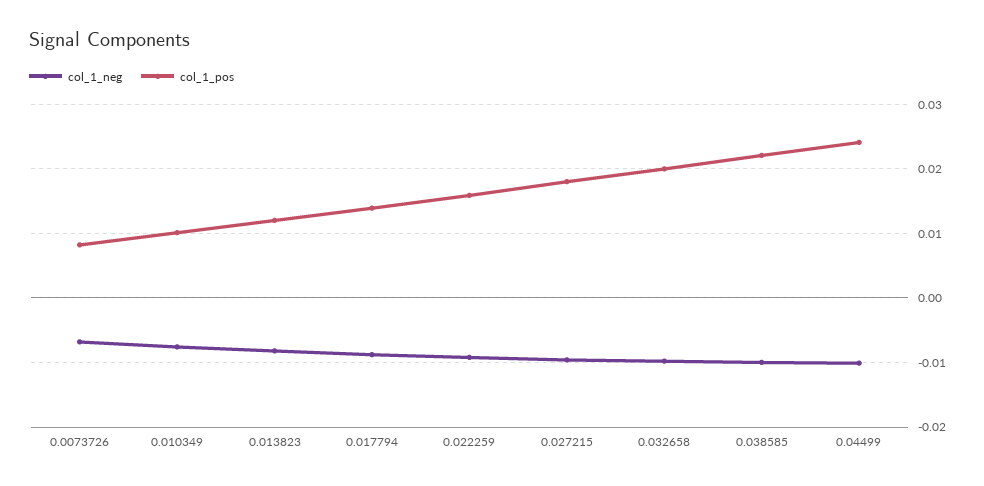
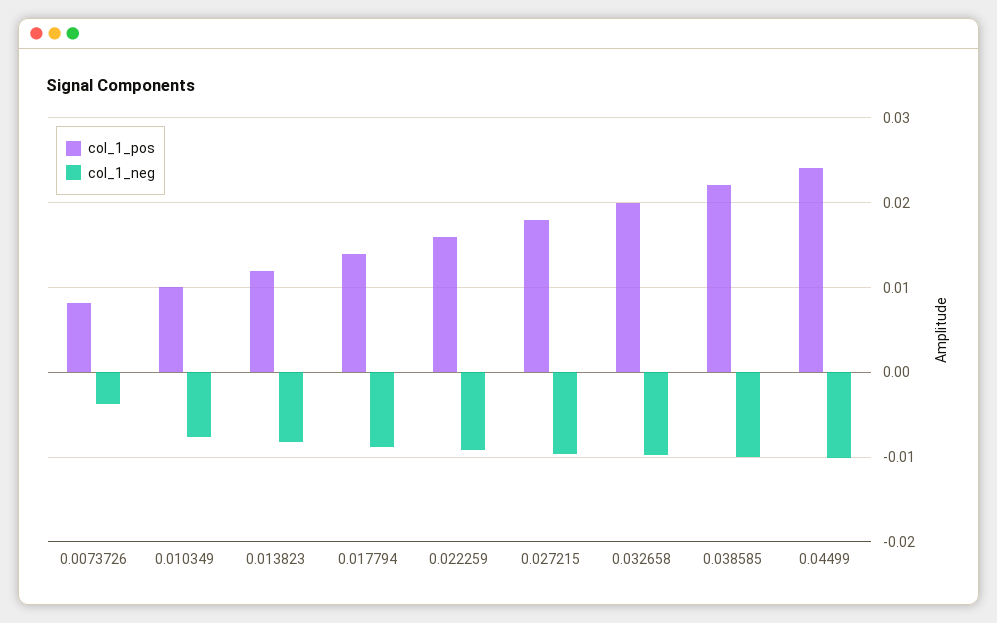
col_1_neg, 0.0073726: -0.007 -> -0.004

